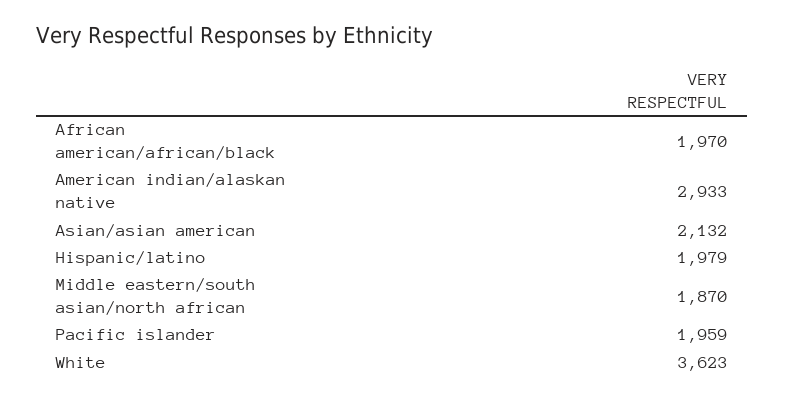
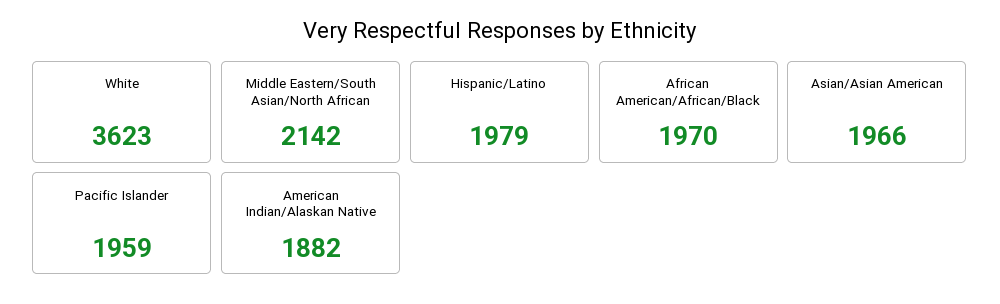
American indian/alaskan native: 2933 -> 1882
Asian/asian american: 2132 -> 1966
Middle eastern/south asian/north african: 1870 -> 2142

